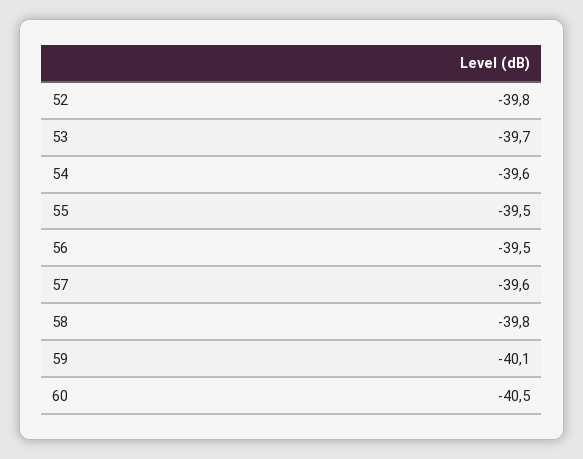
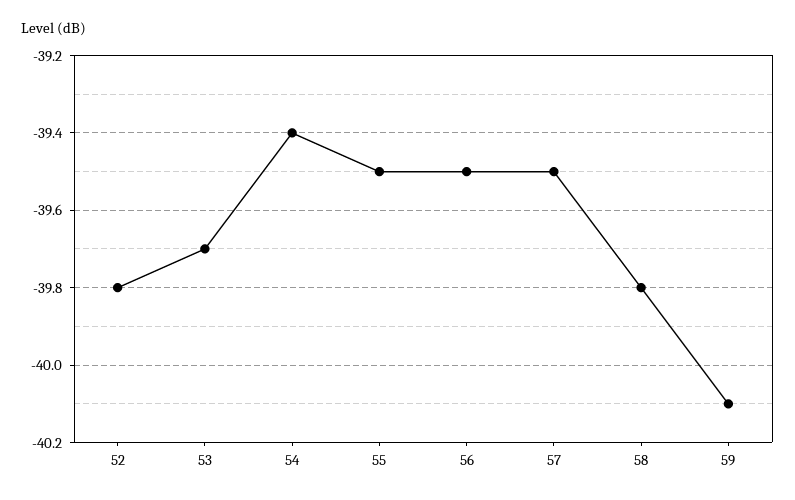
54: -39.6 -> -39.4
57: -39.6 -> -39.5
60: -40.5 -> none

